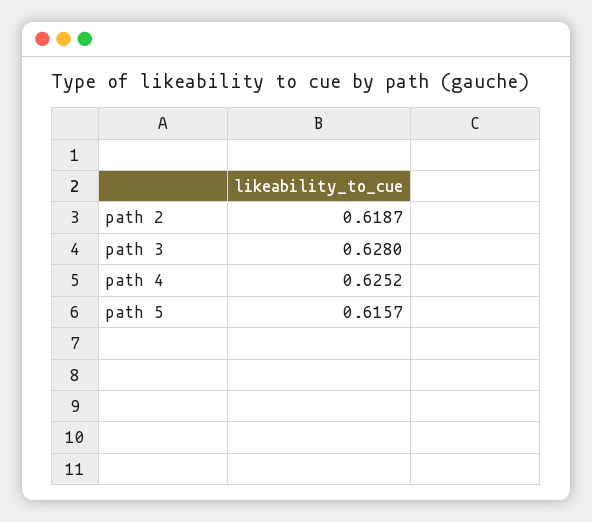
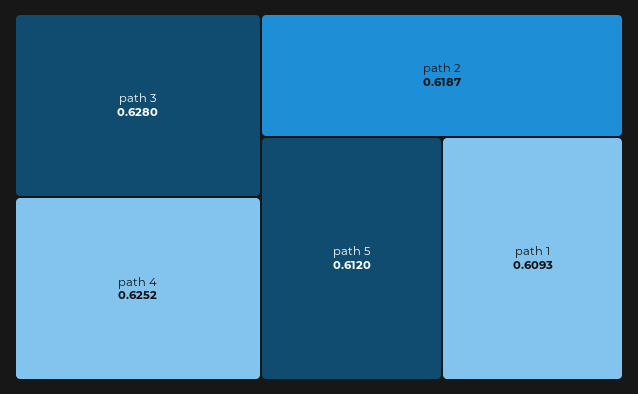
path 5: 0.6157 -> 0.612
path 1: none -> 0.6093

